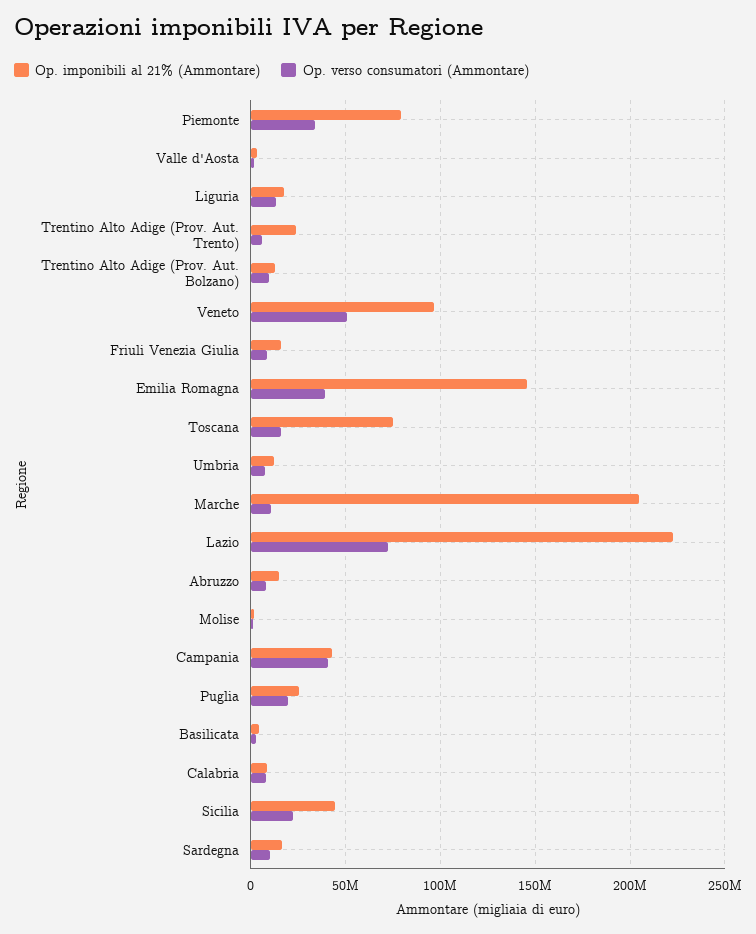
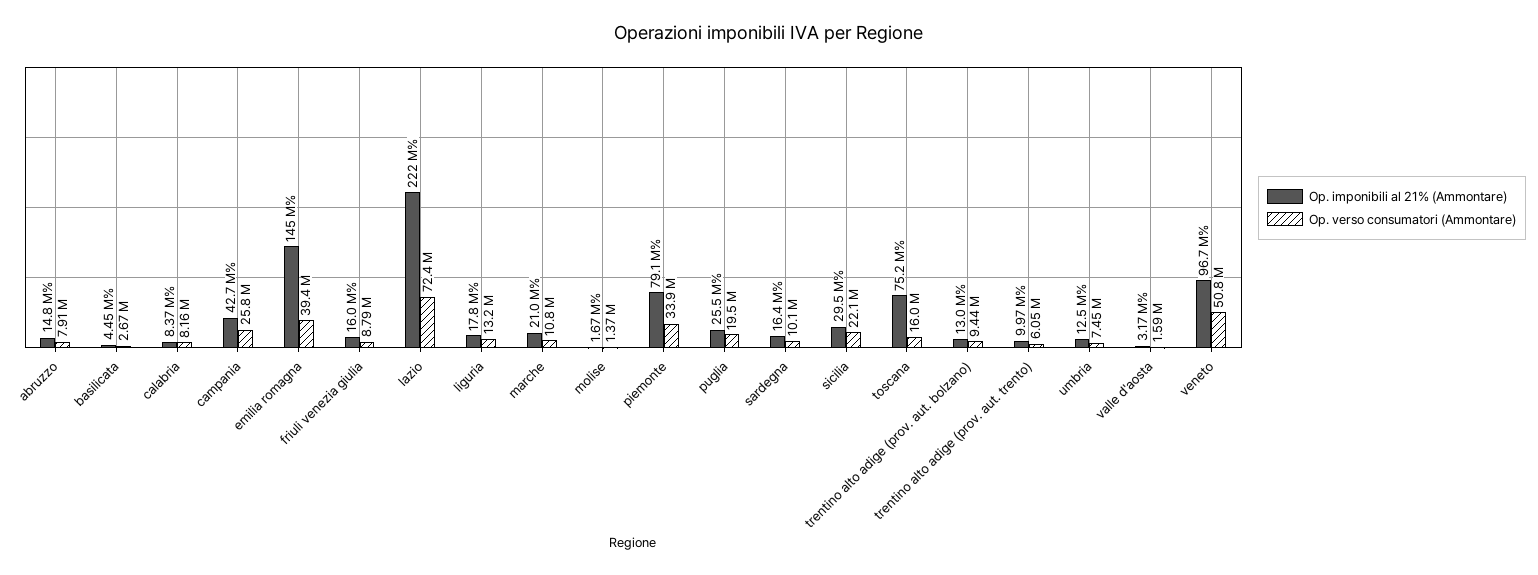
Op. imponibili al 21% (Ammontare), Trentino Alto Adige (Prov. Aut. Trento): 25000000 -> 9970000
Op. imponibili al 21% (Ammontare), Marche: 205000000 -> 21000000
Op. verso consumatori (Ammontare), Campania: 40000000 -> 25800000
Op. imponibili al 21% (Ammontare), Sicilia: 45000000 -> 29500000

